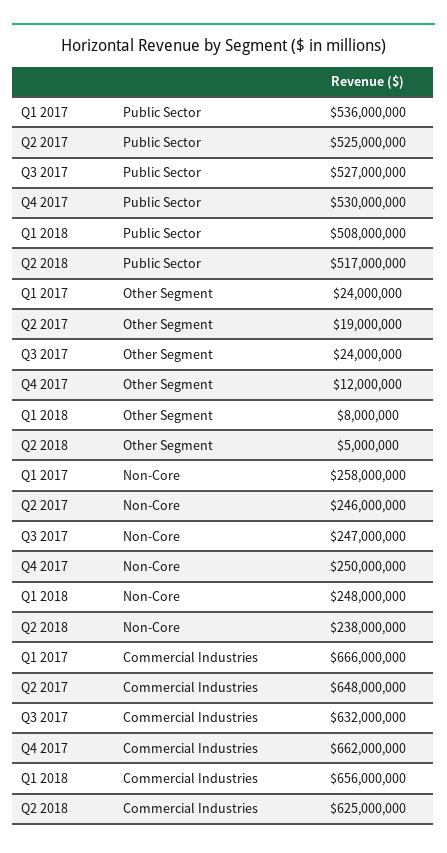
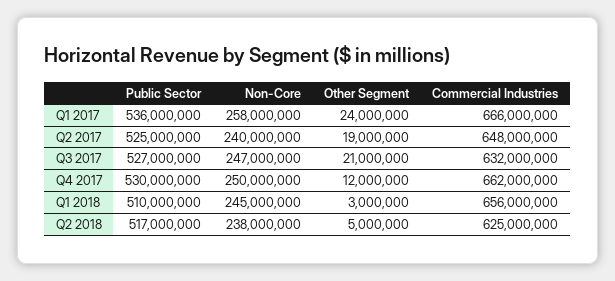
Q1 2018, Public Sector: 508000000 -> 510000000
Q3 2017, Other Segment: 24000000 -> 21000000
Q1 2018, Other Segment: 8000000 -> 3000000
Q2 2017, Non-Core: 246000000 -> 240000000
Q1 2018, Non-Core: 248000000 -> 245000000

